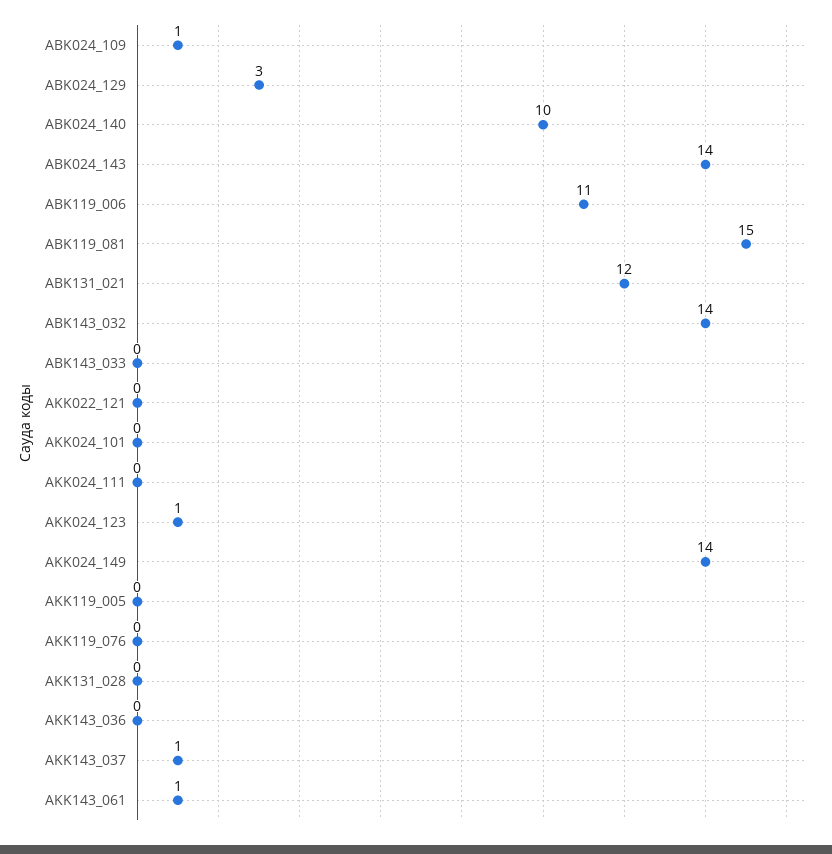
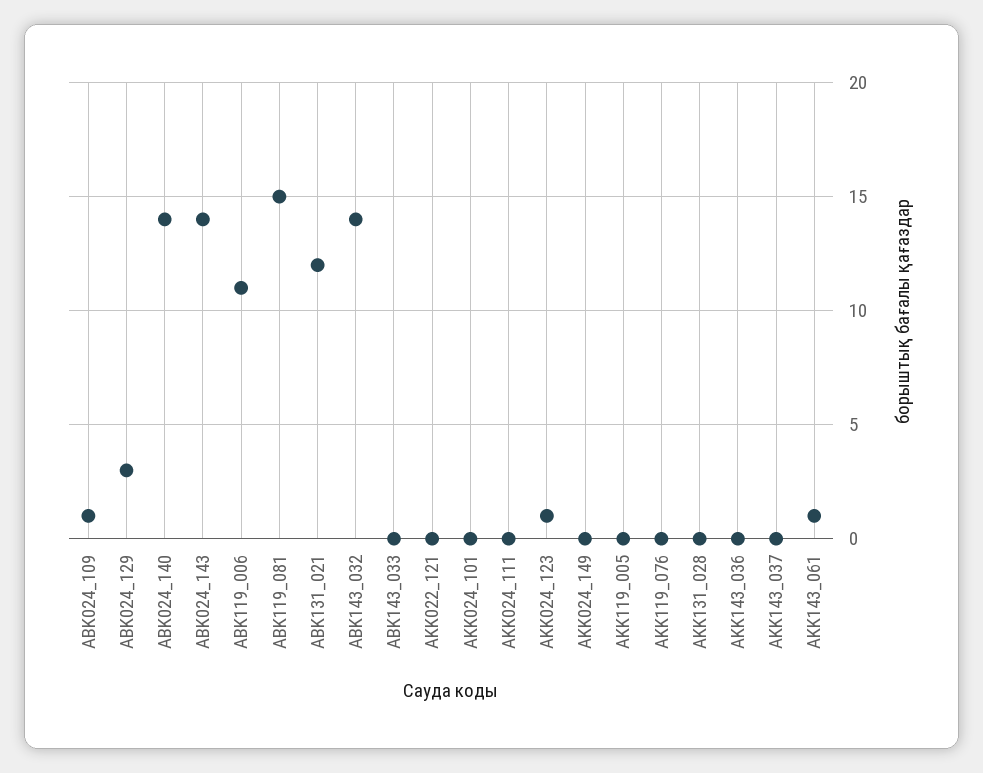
ABK024_140: 10 -> 14
AKK024_149: 14 -> 0
AKK143_037: 1 -> 0

